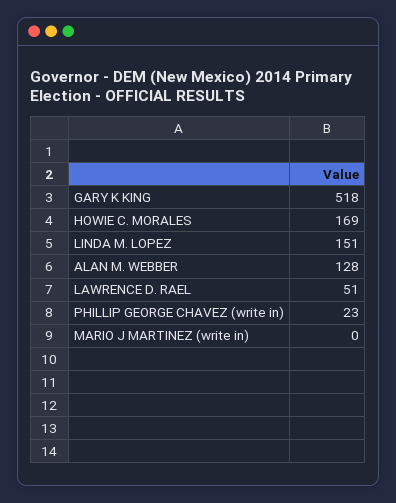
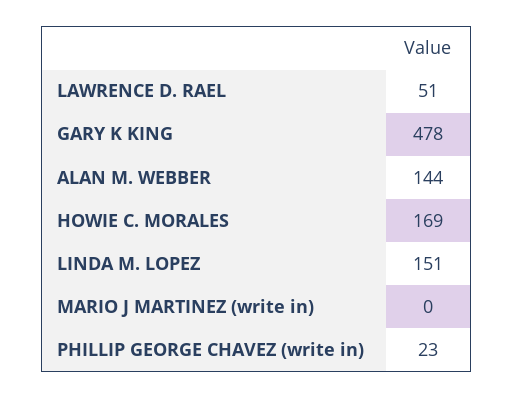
GARY K KING: 518 -> 478
ALAN M. WEBBER: 128 -> 144

